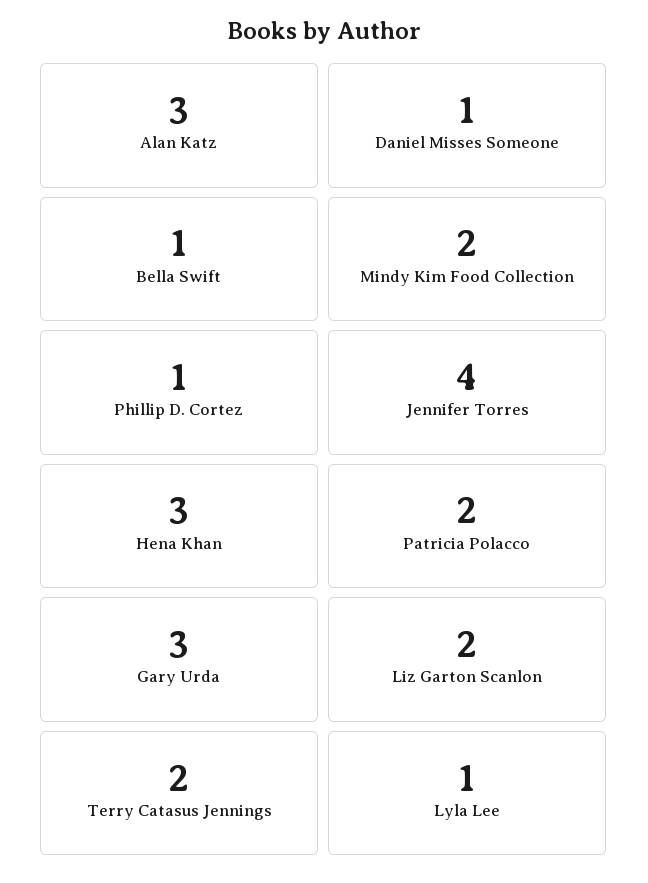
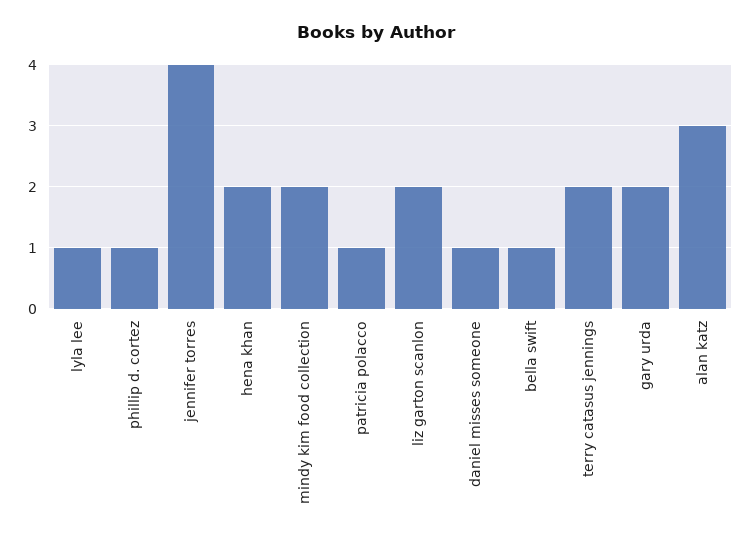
Hena Khan: 3 -> 2
Patricia Polacco: 2 -> 1
Gary Urda: 3 -> 2

